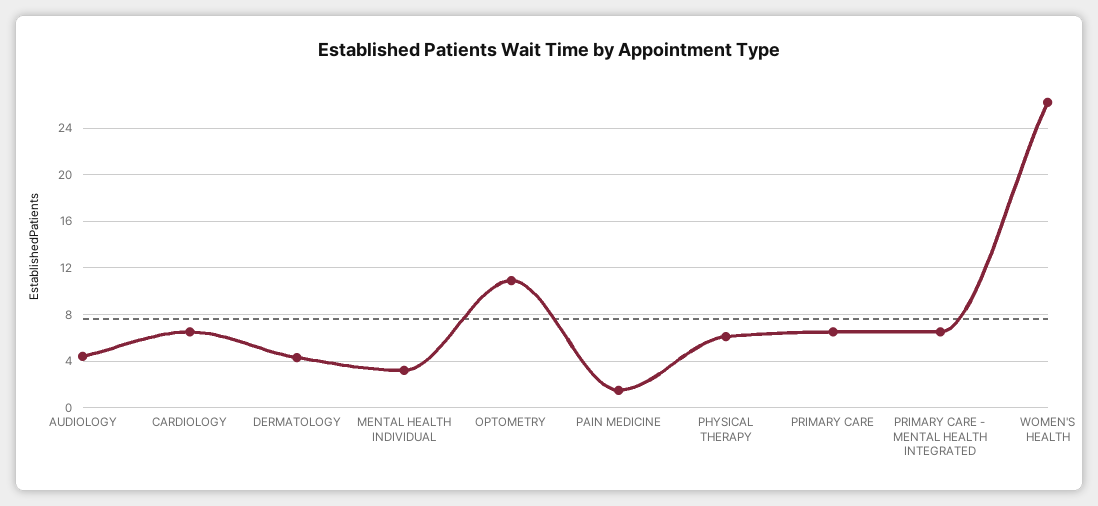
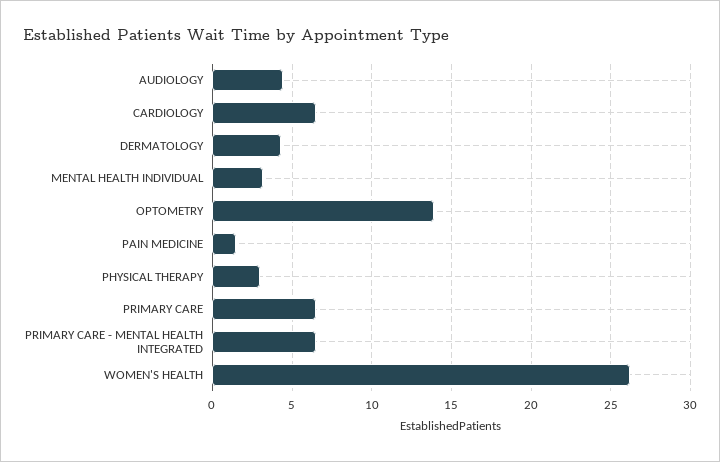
OPTOMETRY: 11 -> 14
PHYSICAL THERAPY: 6 -> 3

